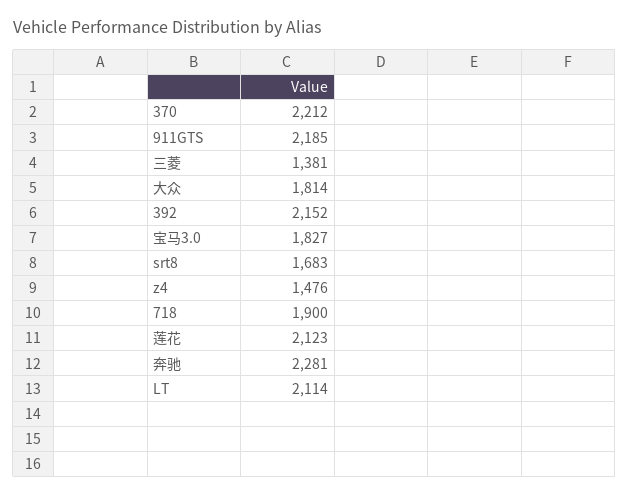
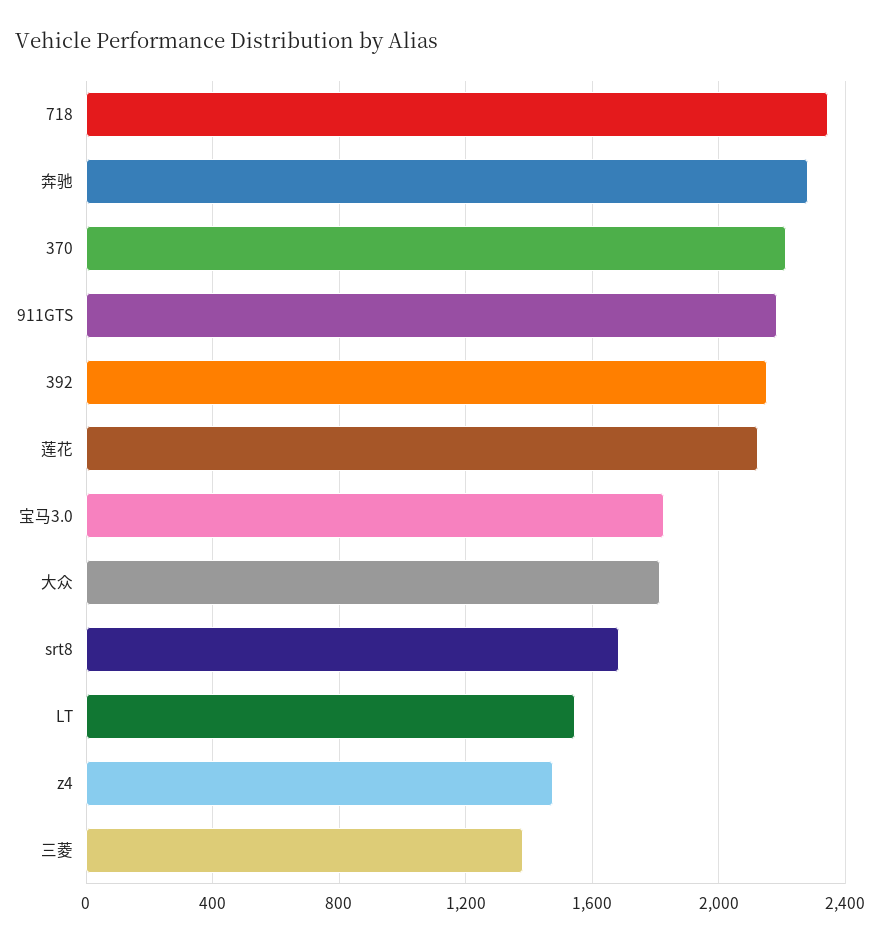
718: 1900 -> 2350
LT: 2114 -> 1550

